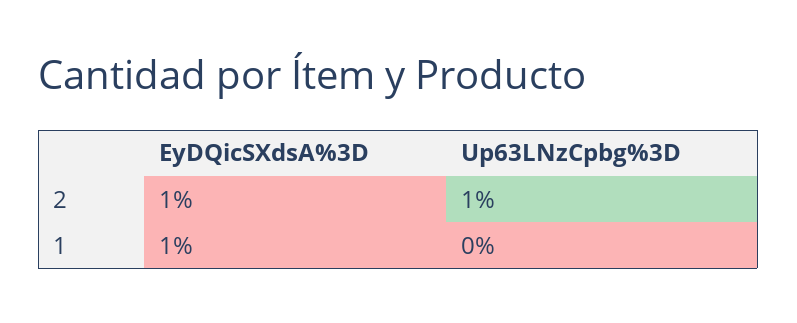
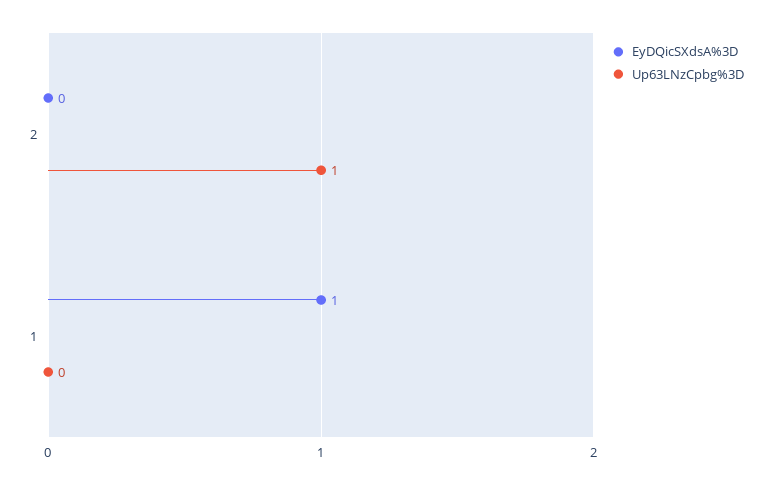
EyDQicSXdsA%3D, 2: 1 -> 0

